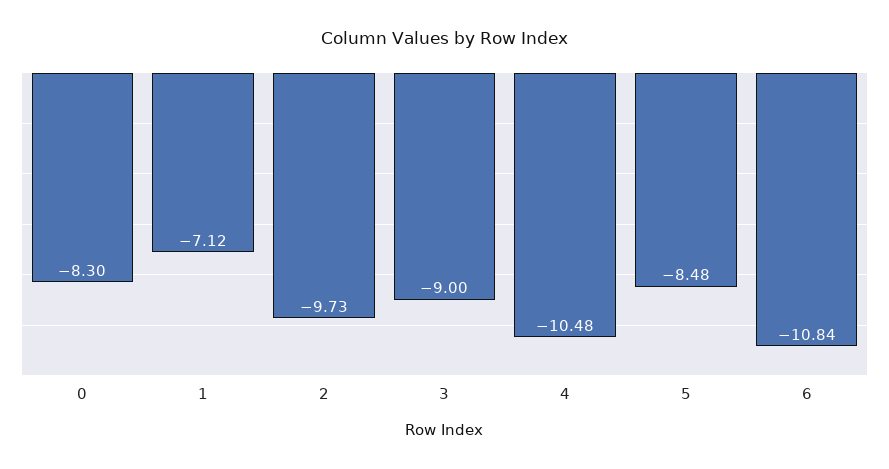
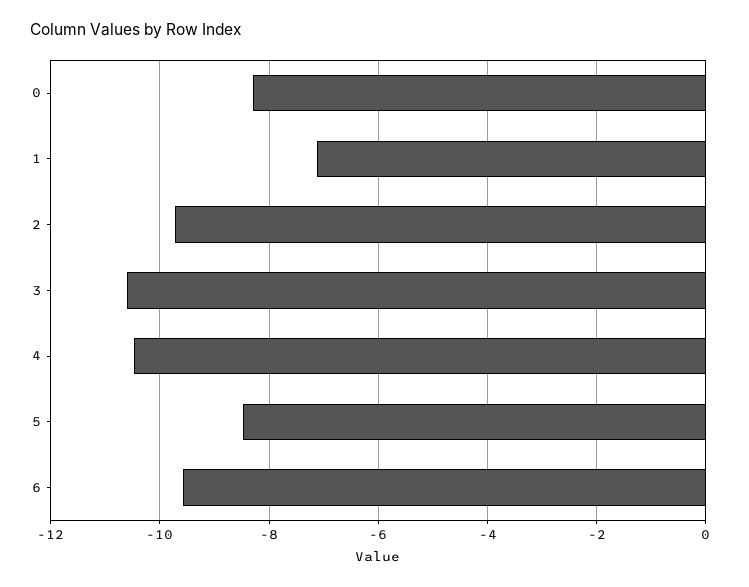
3: -9 -> -10.6
6: -10.84 -> -9.6

